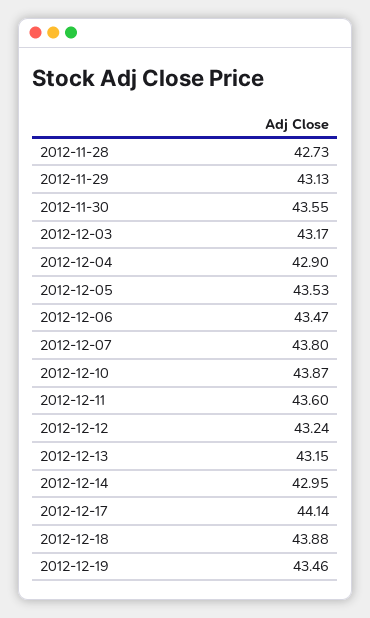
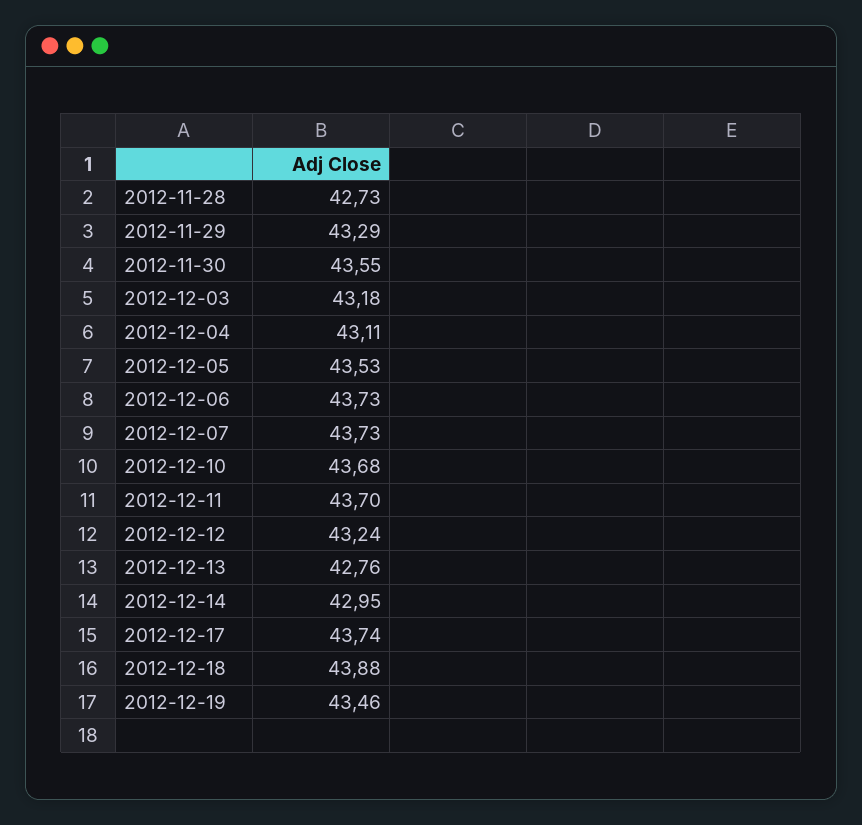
2012-11-29: 43.13 -> 43.29
2012-12-03: 43.17 -> 43.18
2012-12-04: 42.9 -> 43.11
2012-12-06: 43.47 -> 43.73
2012-12-07: 43.8 -> 43.73
2012-12-10: 43.87 -> 43.68
2012-12-11: 43.6 -> 43.7
2012-12-13: 43.15 -> 42.76
2012-12-17: 44.14 -> 43.74

